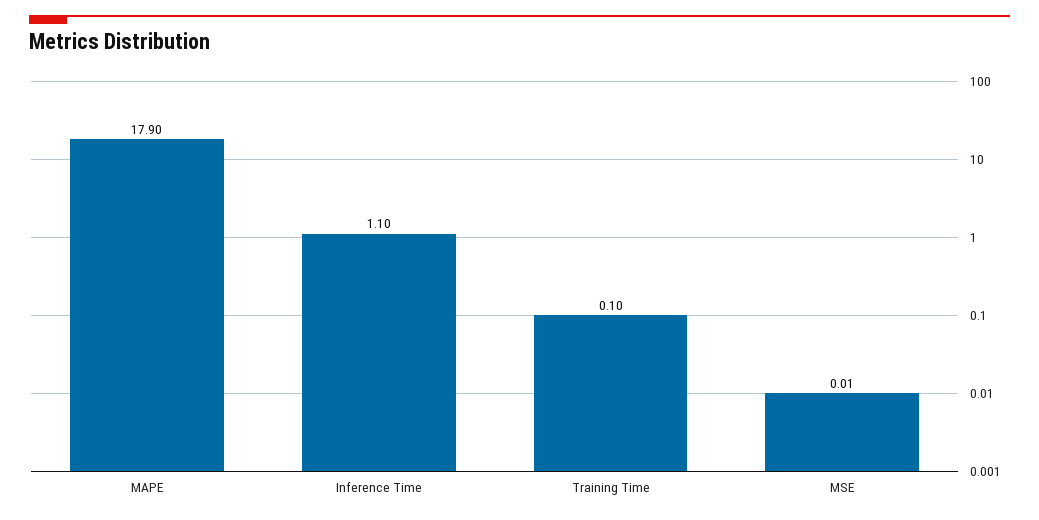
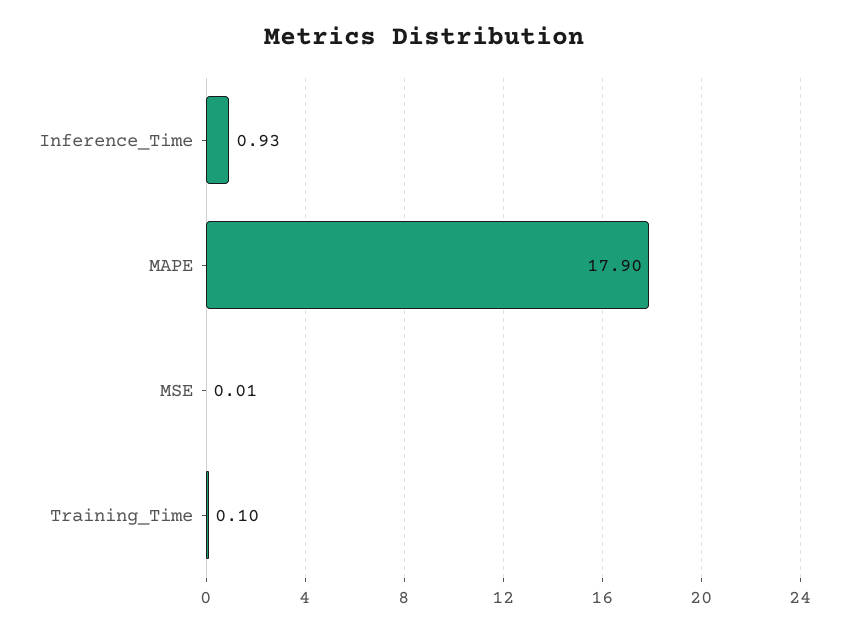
Inference Time: 1.1 -> 0.93

